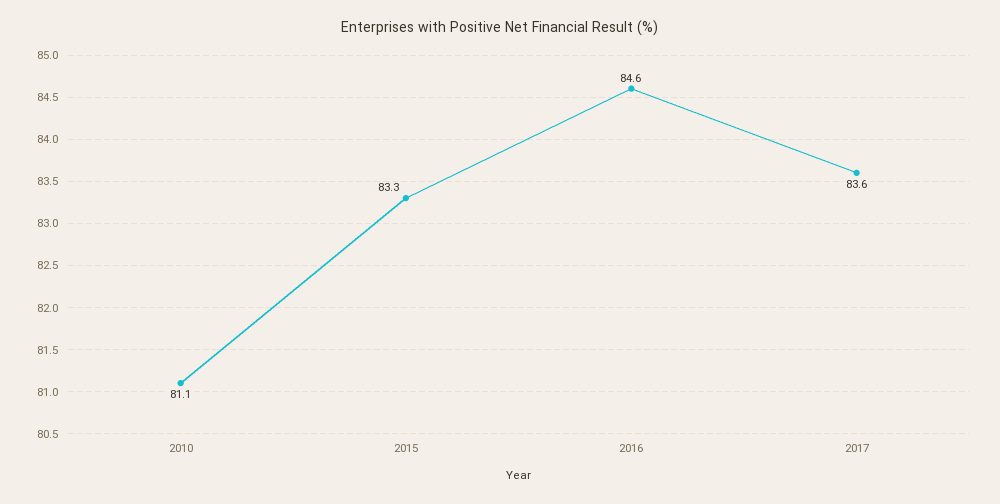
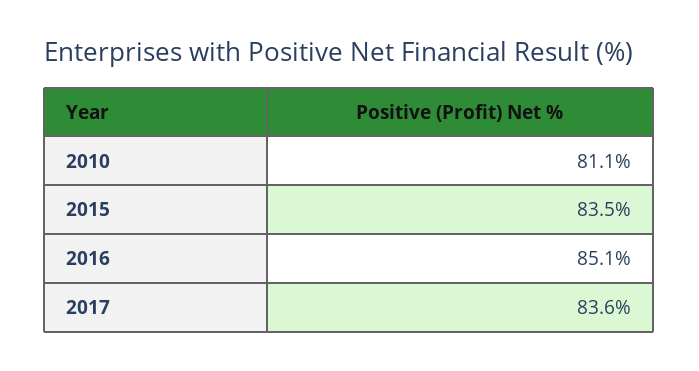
2015: 83.3 -> 83.5
2016: 84.6 -> 85.1

